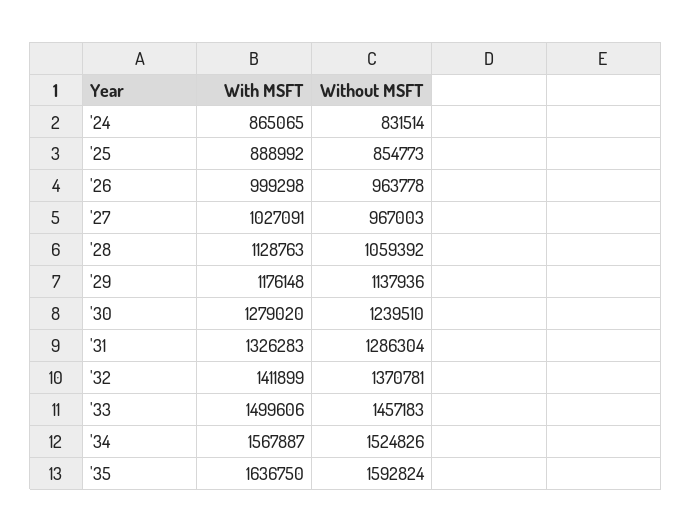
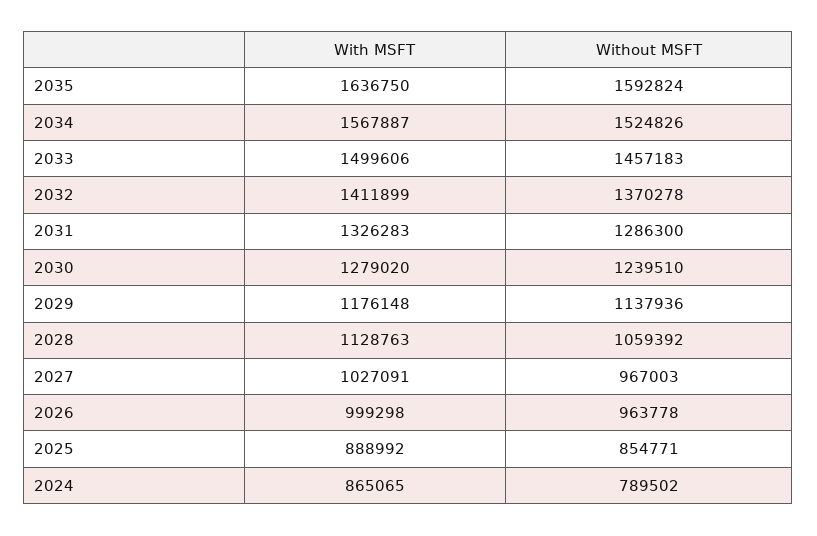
Without MSFT, '24: 831514 -> 789502
Without MSFT, '25: 854773 -> 854771
Without MSFT, '31: 1286304 -> 1286300
Without MSFT, '32: 1370781 -> 1370278

